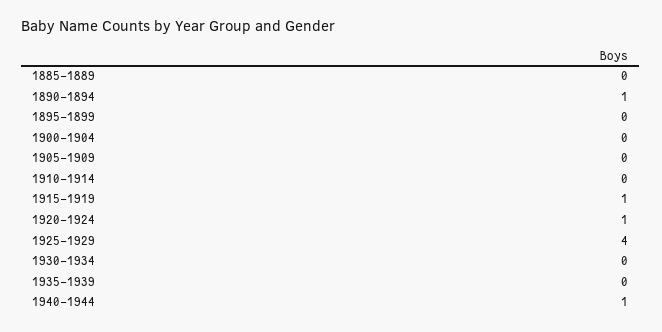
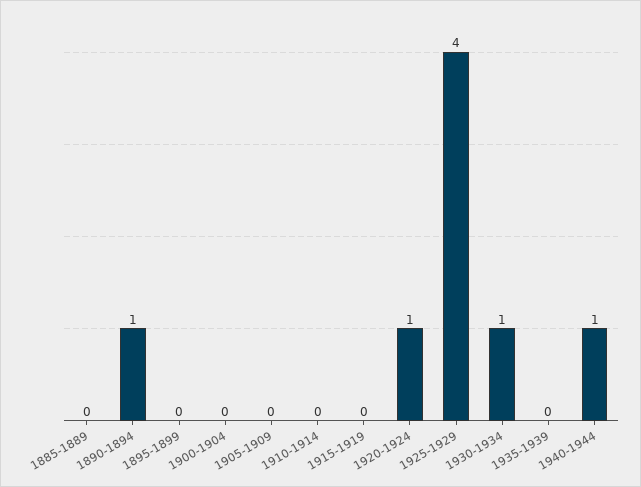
1915-1919: 1 -> 0
1930-1934: 0 -> 1

